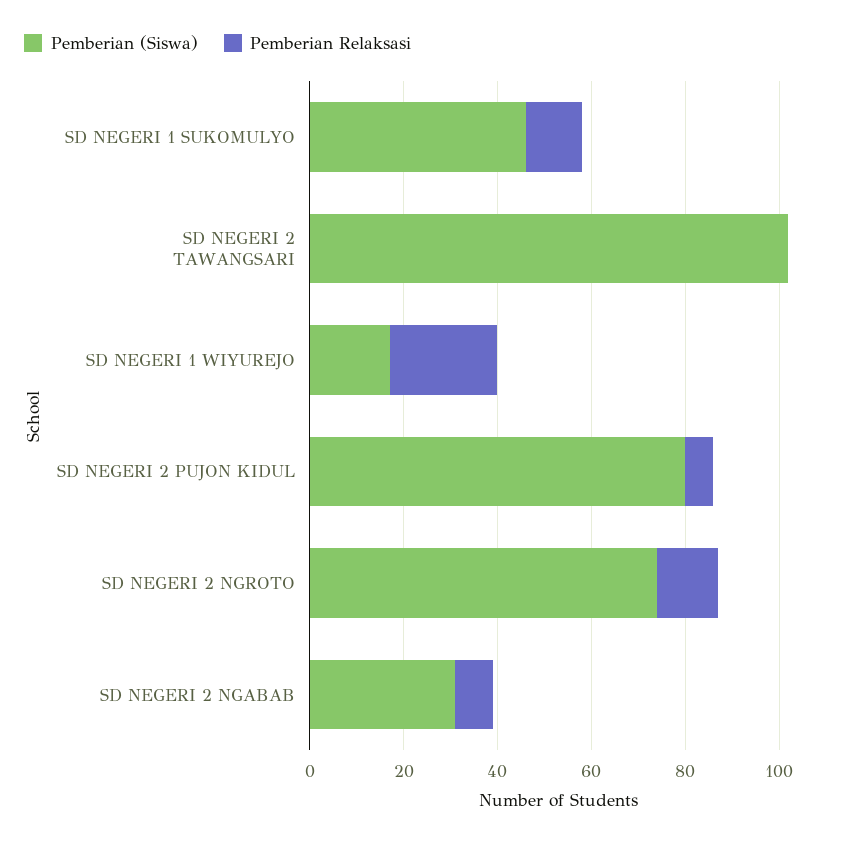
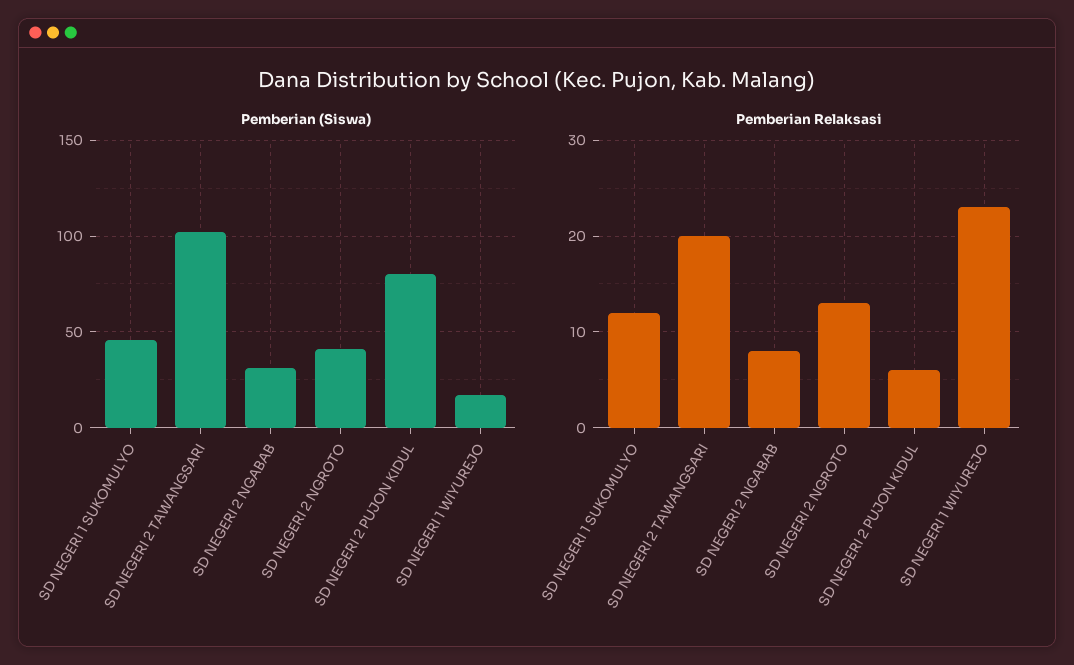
Pemberian Relaksasi, SD NEGERI 2 TAWANGSARI: 0 -> 20
Pemberian (Siswa), SD NEGERI 2 NGROTO: 75 -> 40

